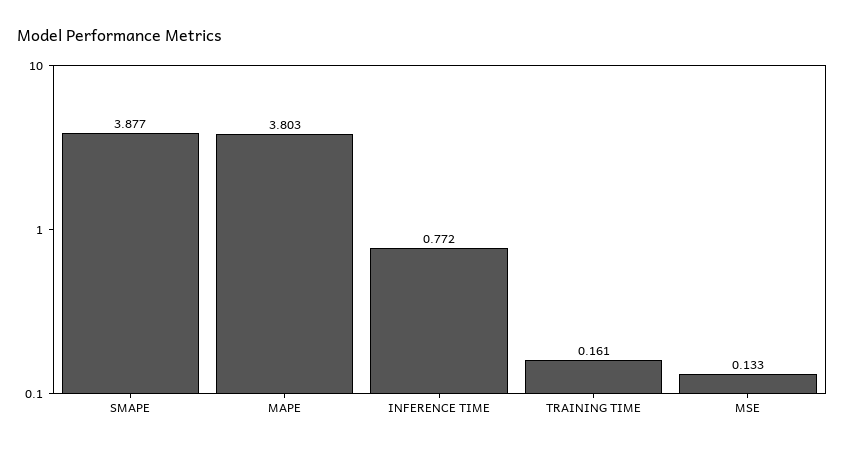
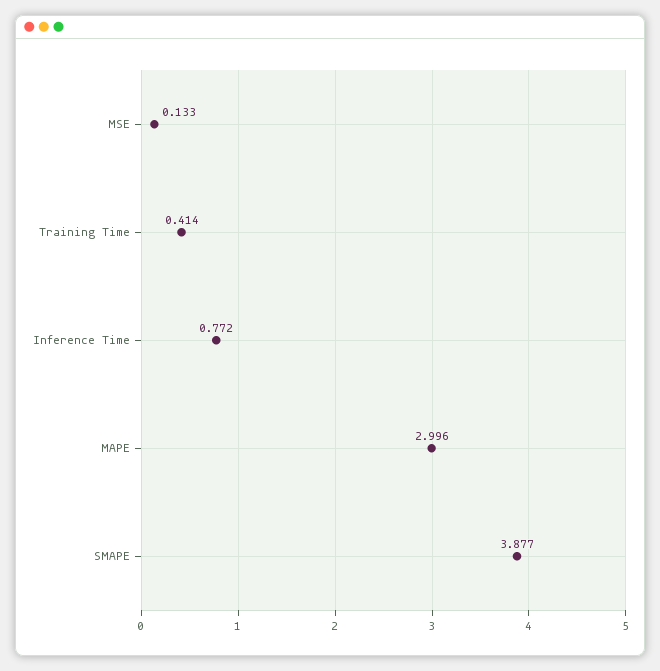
MAPE: 3.803 -> 2.996
TRAINING TIME: 0.161 -> 0.414

